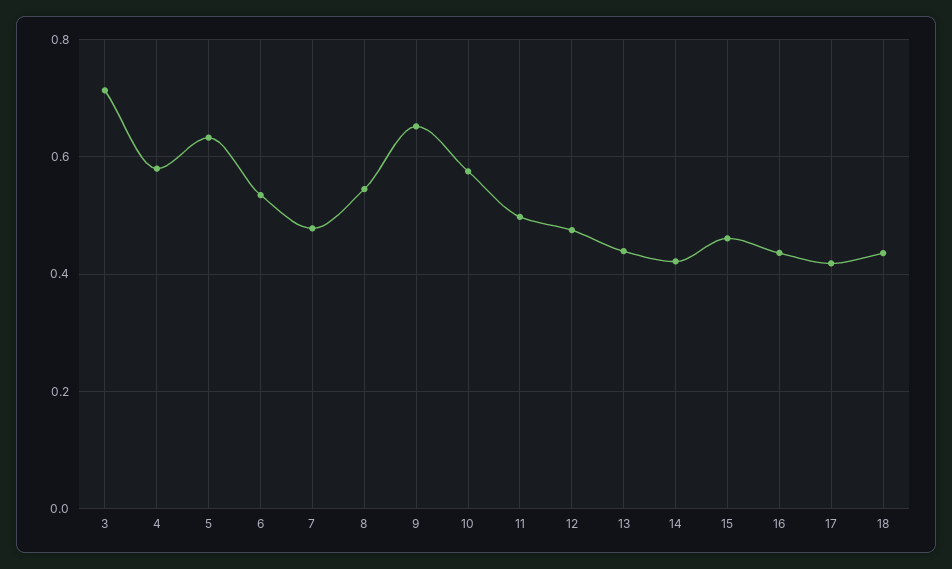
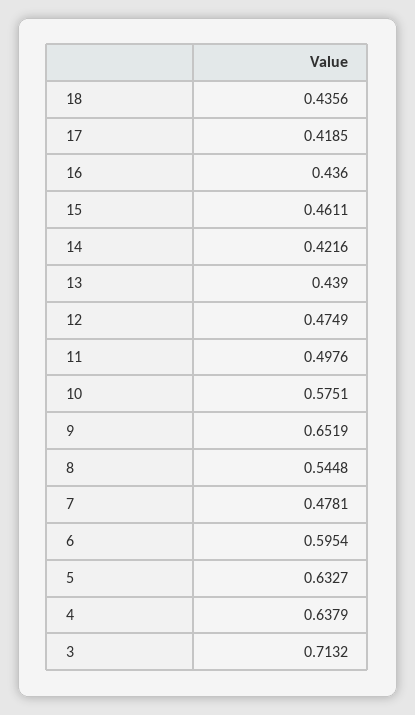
4: 0.58 -> 0.6379
6: 0.54 -> 0.5954

